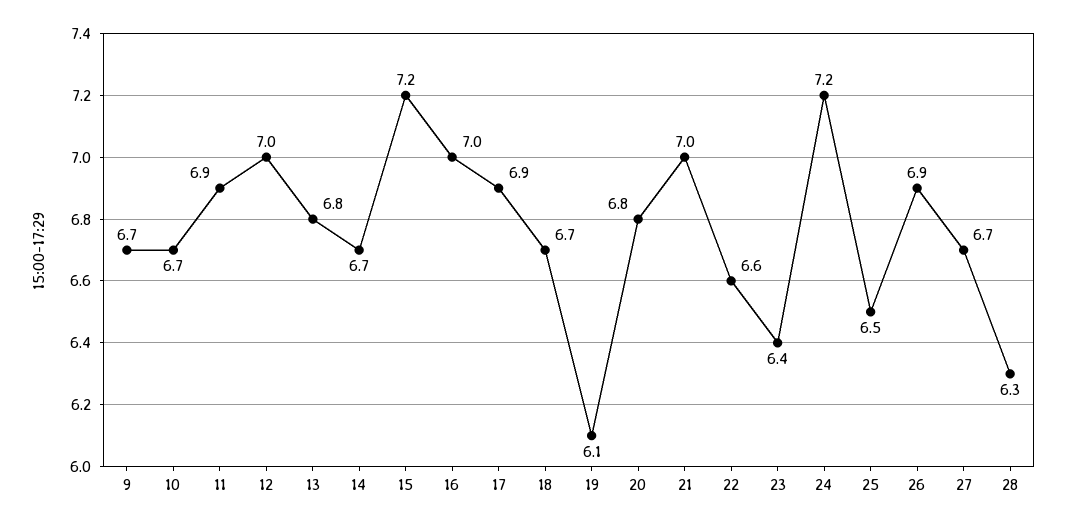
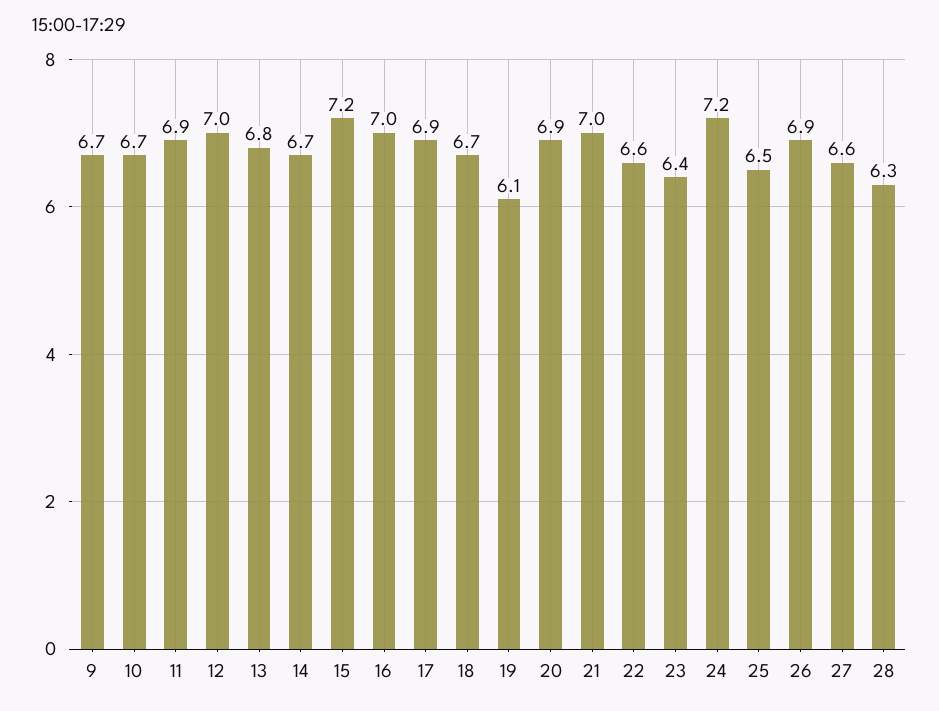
20: 6.8 -> 6.9
27: 6.7 -> 6.6

